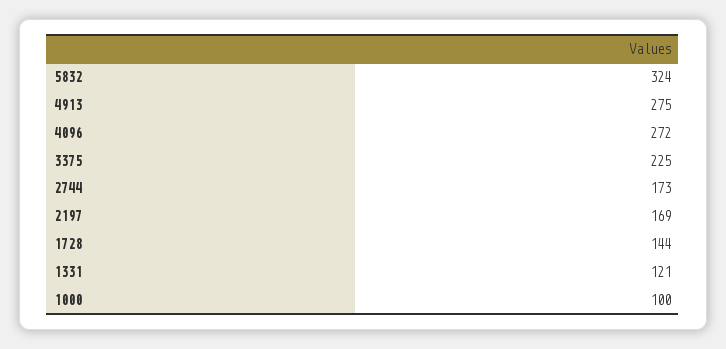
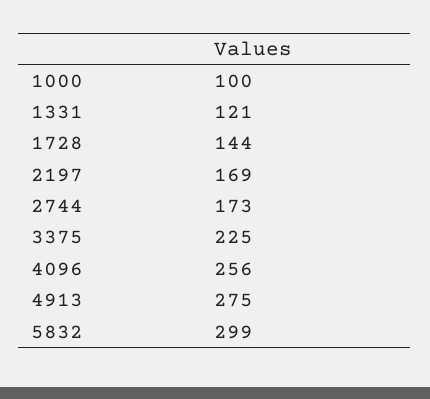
5832: 324 -> 299
4096: 272 -> 256

